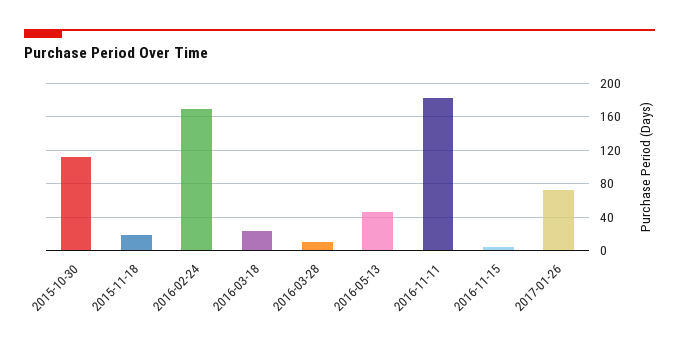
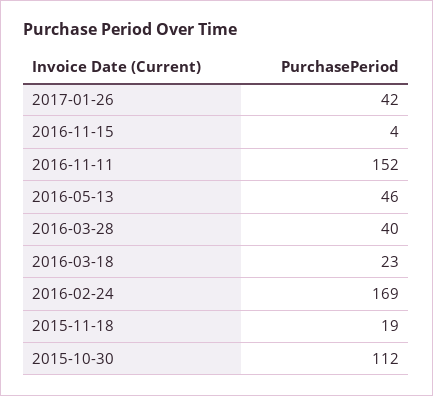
2016-03-28: 10 -> 40
2016-11-11: 180 -> 152
2017-01-26: 70 -> 42

